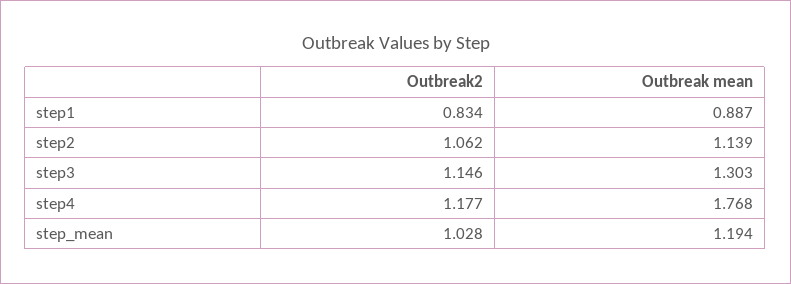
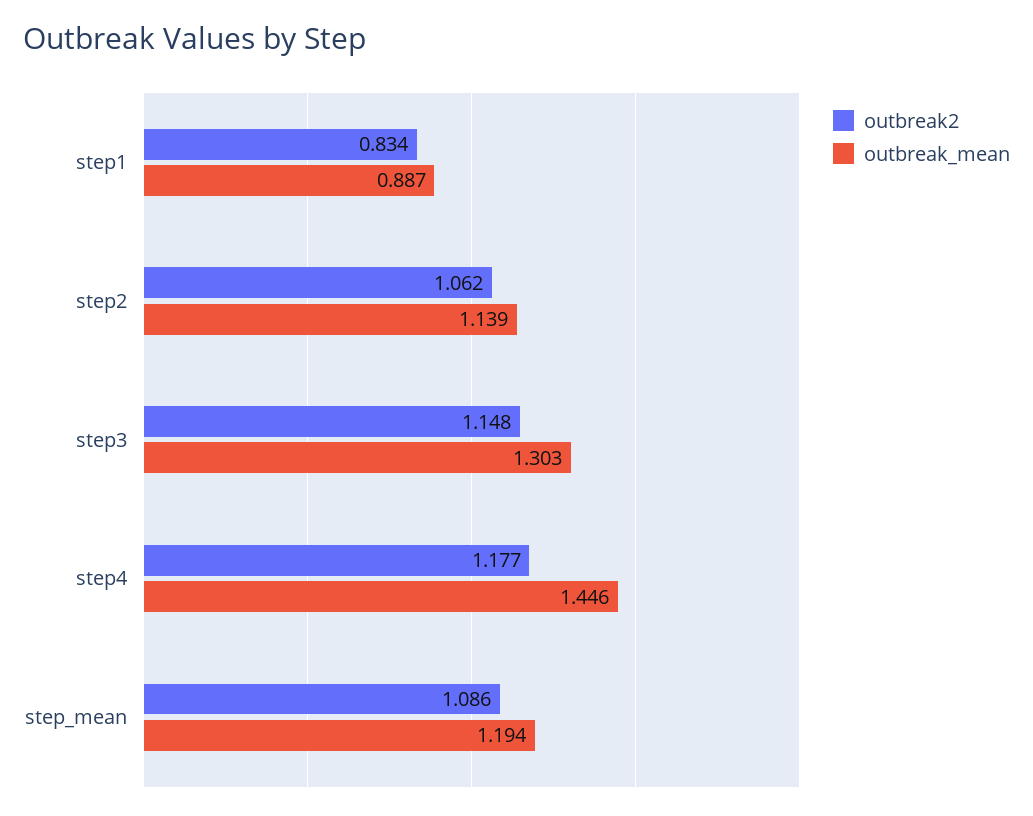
Outbreak2, step3: 1.146 -> 1.148
Outbreak mean, step4: 1.768 -> 1.446
Outbreak2, step_mean: 1.028 -> 1.086

